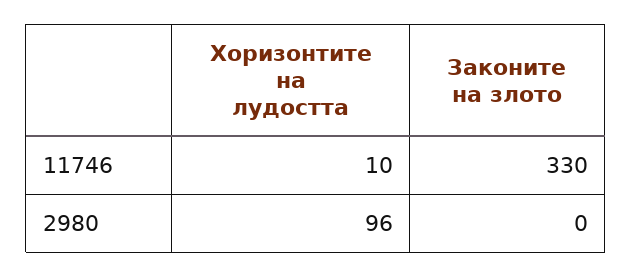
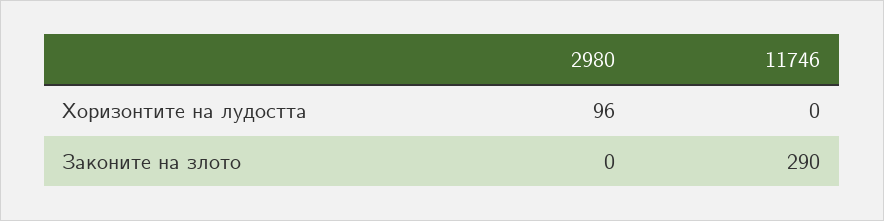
Хоризонтите на лудостта, 11746: 10 -> 0
Законите на злото, 11746: 330 -> 290

